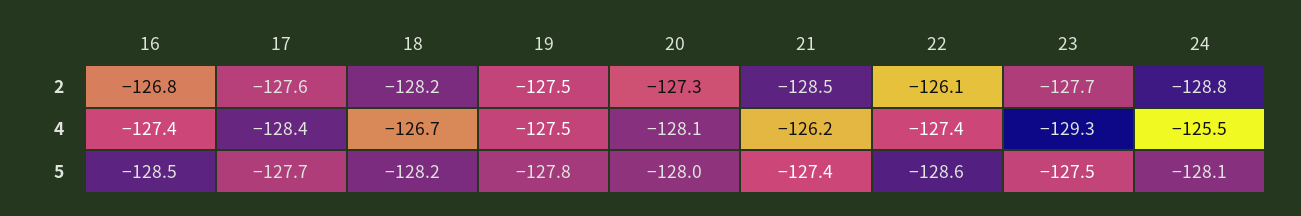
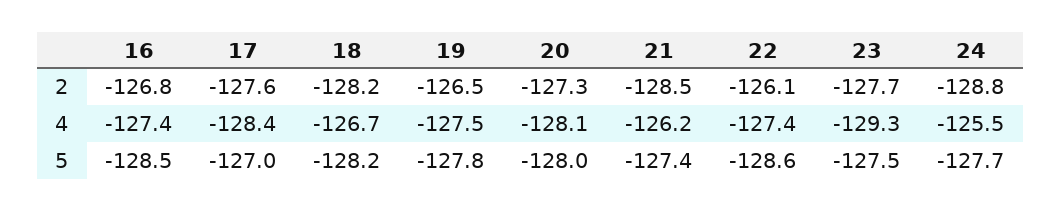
19, 2: -127.5 -> -126.5
17, 5: -127.7 -> -127
24, 5: -128.1 -> -127.7

